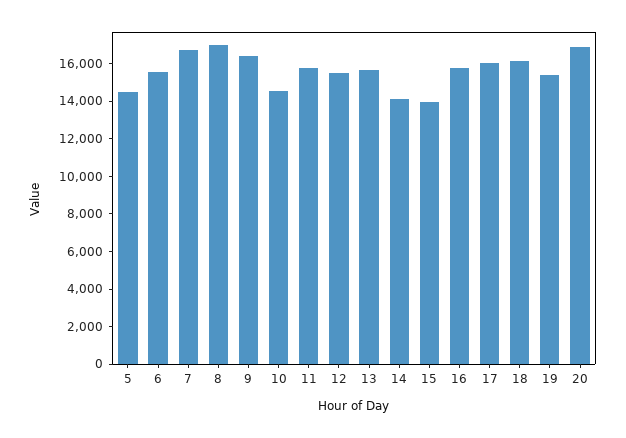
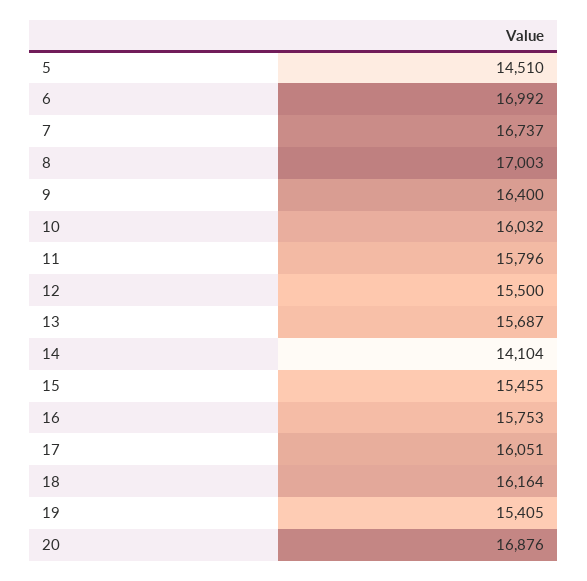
6: 15500 -> 16992
10: 14500 -> 16032
15: 14000 -> 15455

